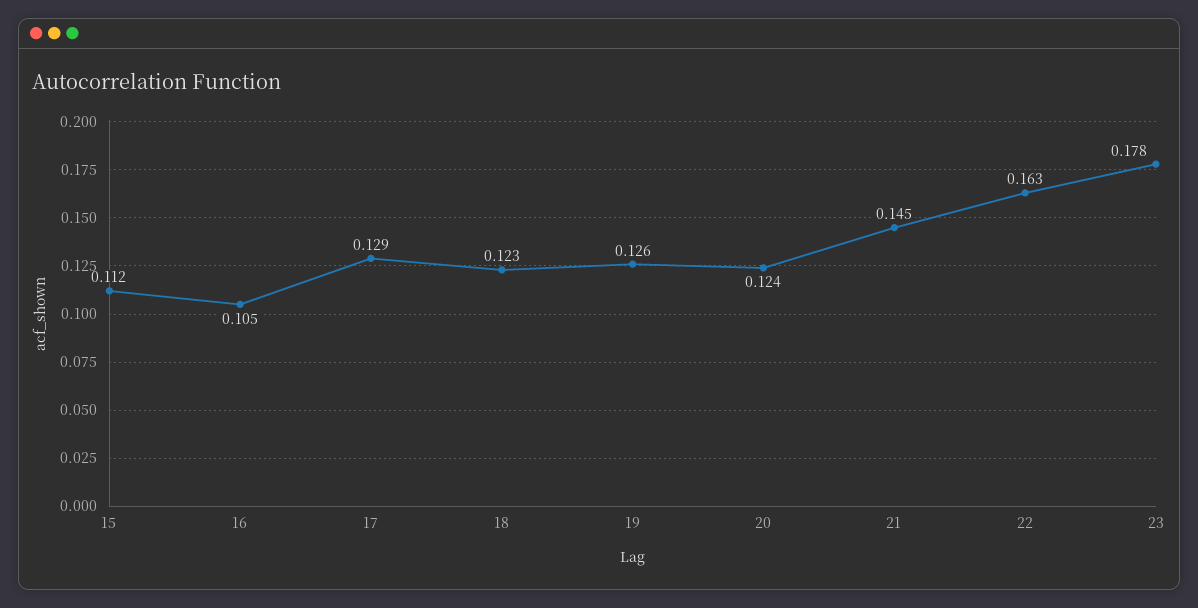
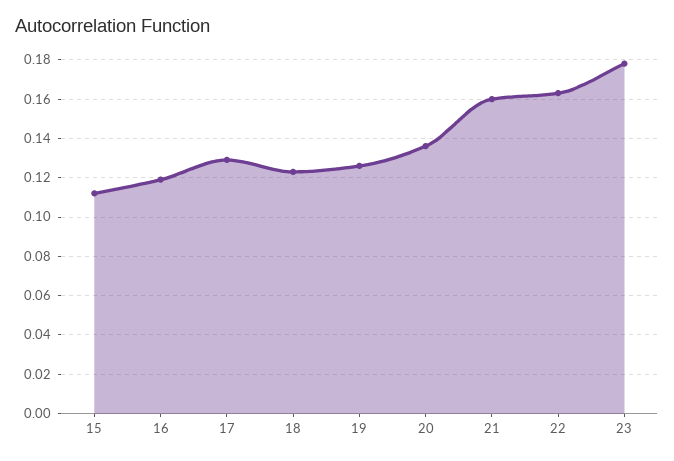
16: 0.105 -> 0.12
20: 0.124 -> 0.135
21: 0.145 -> 0.16

